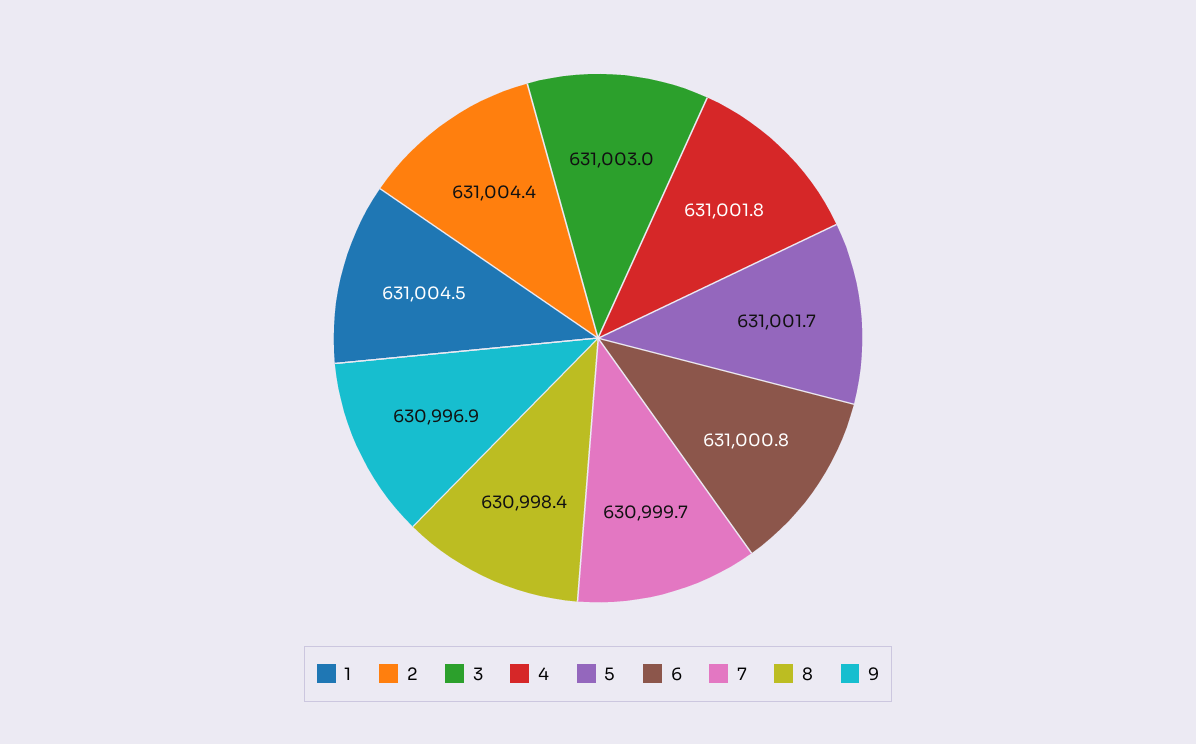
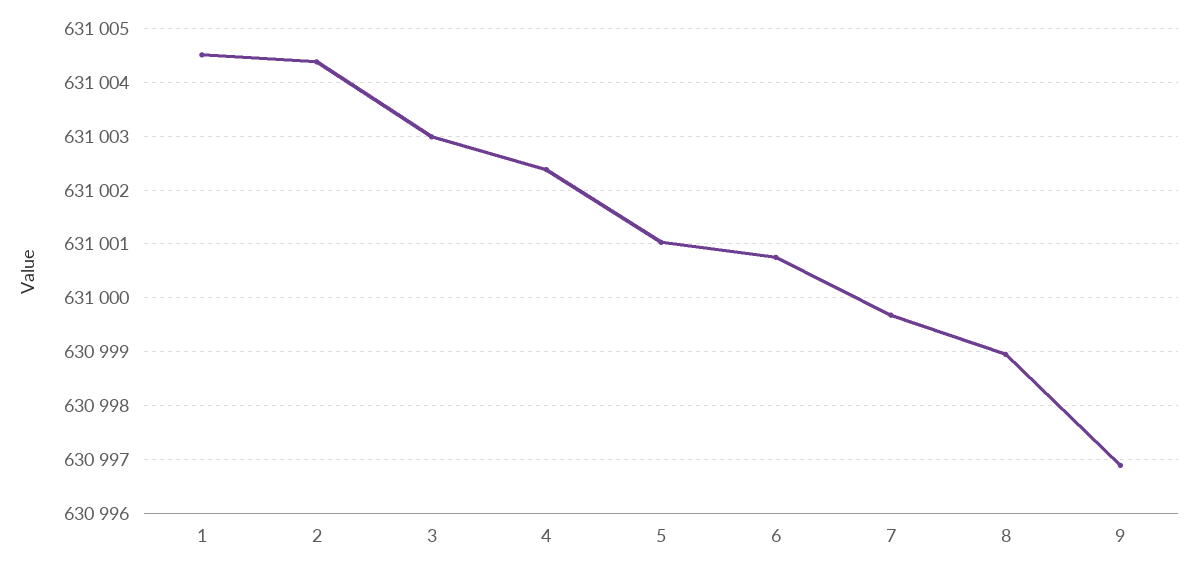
4: 631001.8 -> 631002.4
5: 631001.7 -> 631001
8: 630998.4 -> 630999

